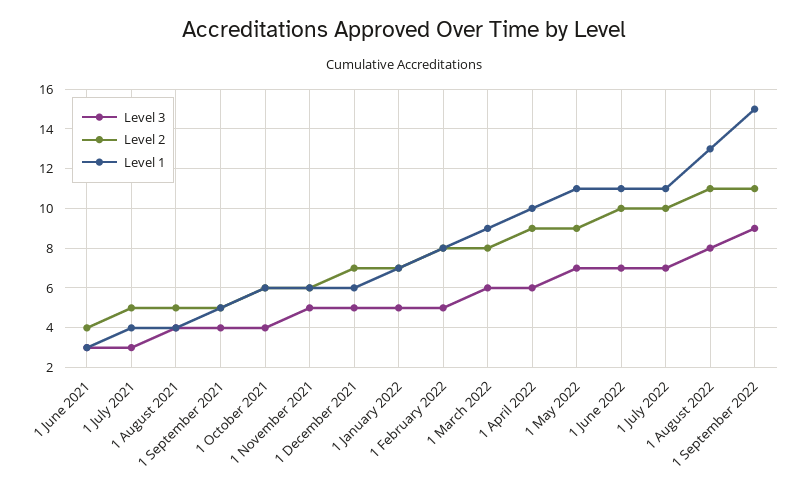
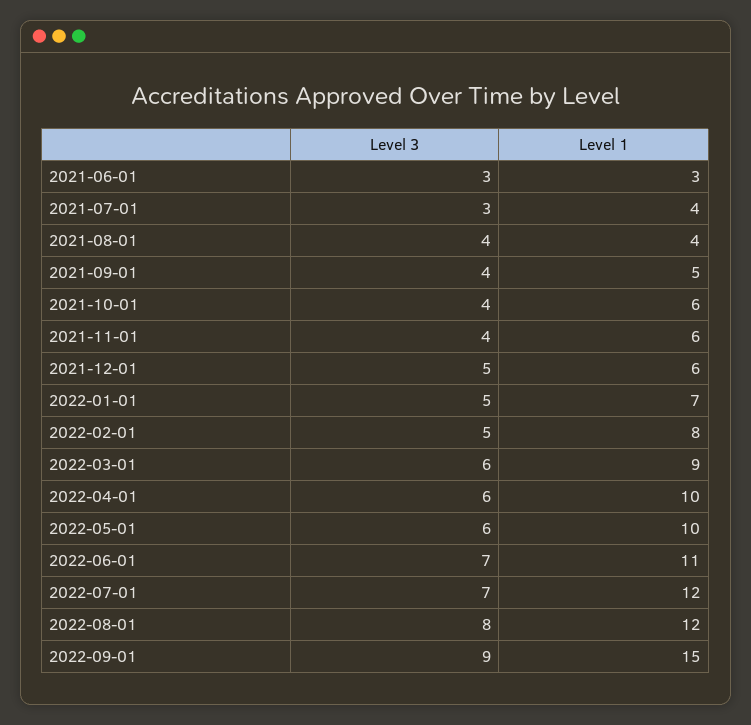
Level 2, 1 June 2021: 4 -> none
Level 2, 1 July 2021: 5 -> none
Level 2, 1 August 2021: 5 -> none
Level 2, 1 September 2021: 5 -> none
Level 2, 1 October 2021: 6 -> none
Level 3, 1 November 2021: 5 -> 4
Level 2, 1 November 2021: 6 -> none
Level 2, 1 December 2021: 7 -> none
Level 2, 1 January 2022: 7 -> none
Level 2, 1 February 2022: 8 -> none
Level 2, 1 March 2022: 8 -> none
Level 2, 1 April 2022: 9 -> none
Level 3, 1 May 2022: 7 -> 6
Level 2, 1 May 2022: 9 -> none
Level 1, 1 May 2022: 11 -> 10
Level 2, 1 June 2022: 10 -> none
Level 2, 1 July 2022: 10 -> none
Level 1, 1 July 2022: 11 -> 12
Level 2, 1 August 2022: 11 -> none
Level 1, 1 August 2022: 13 -> 12
Level 2, 1 September 2022: 11 -> none

